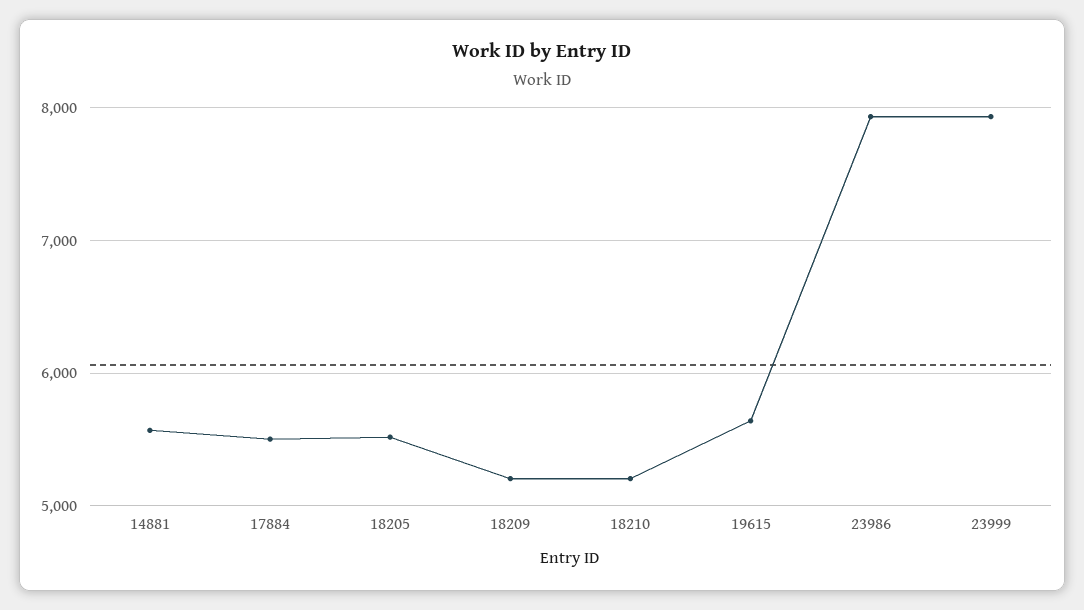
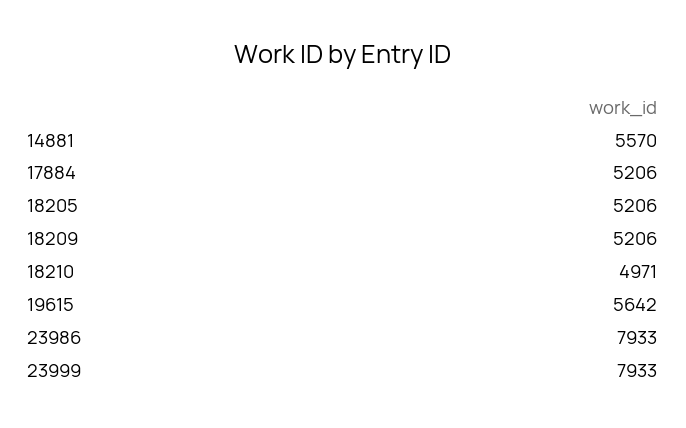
17884: 5500 -> 5206
18205: 5500 -> 5206
18210: 5200 -> 4971

